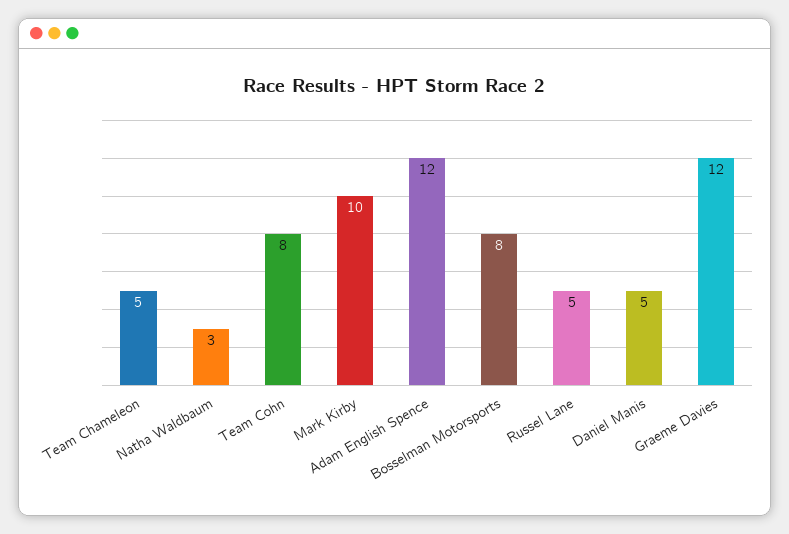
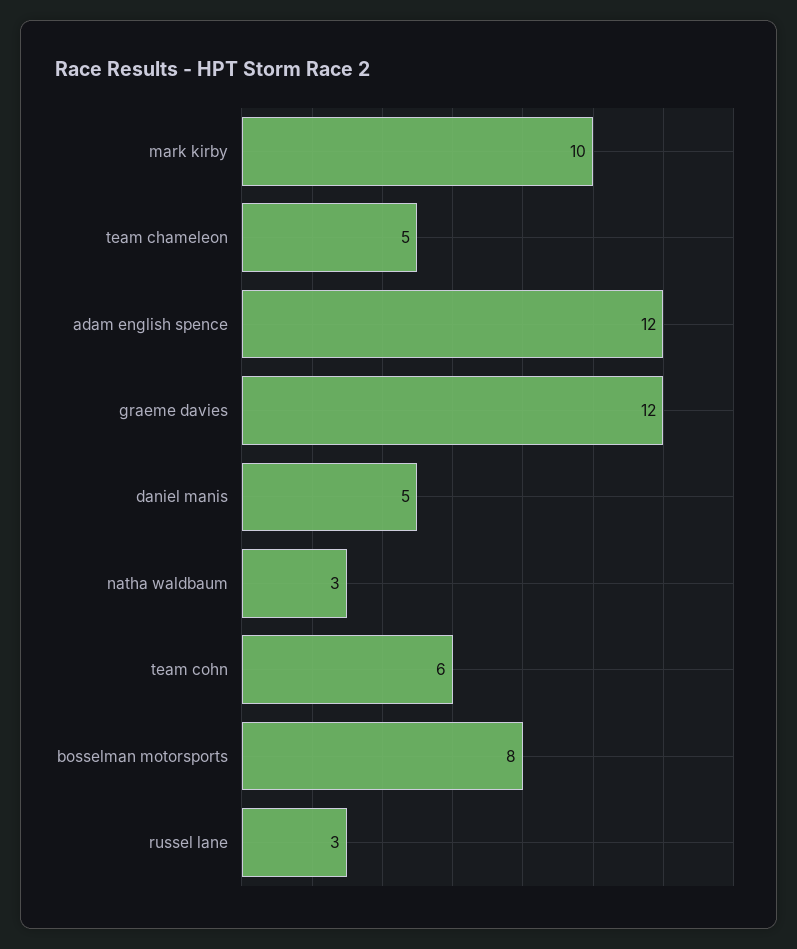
Team Cohn: 8 -> 6
Russel Lane: 5 -> 3

